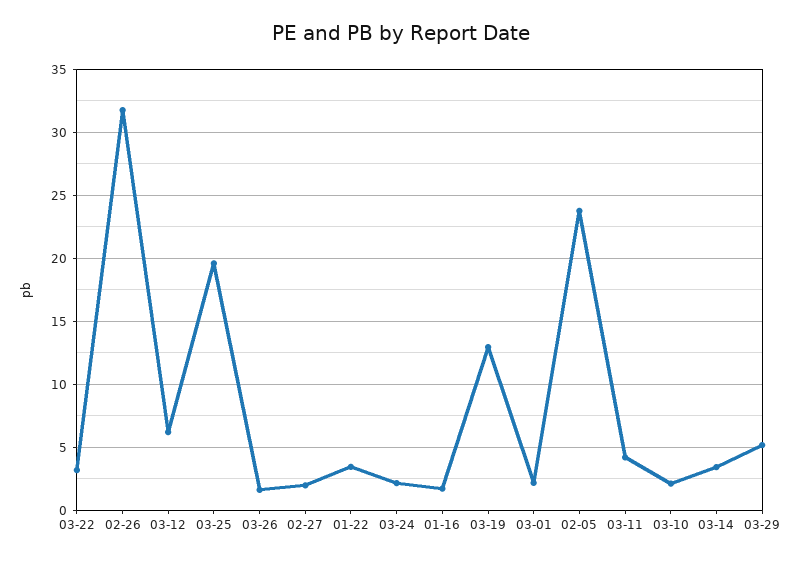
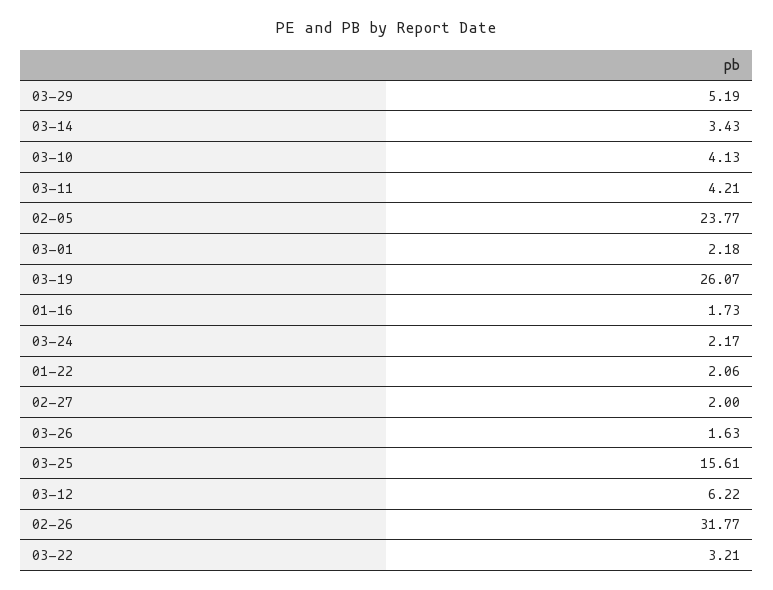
03-25: 19.5 -> 15.61
01-22: 3.5 -> 2.06
03-19: 13 -> 26.07
03-10: 2 -> 4.13

